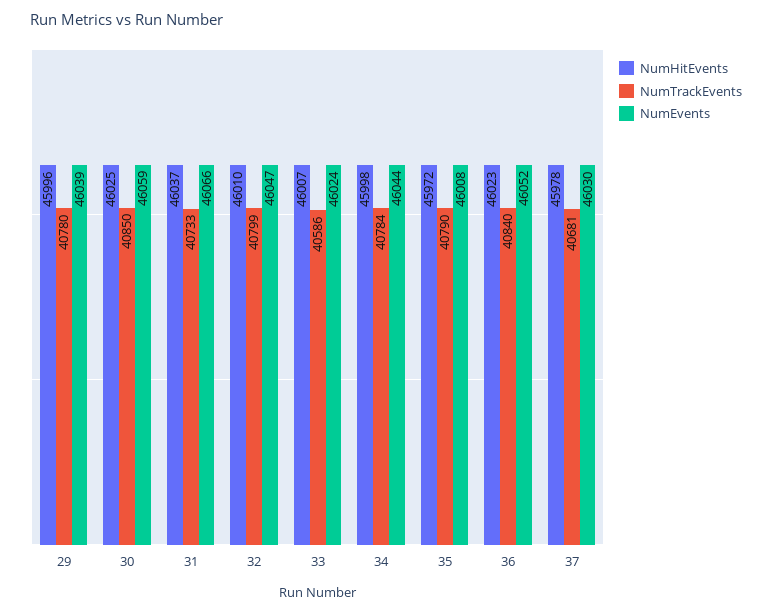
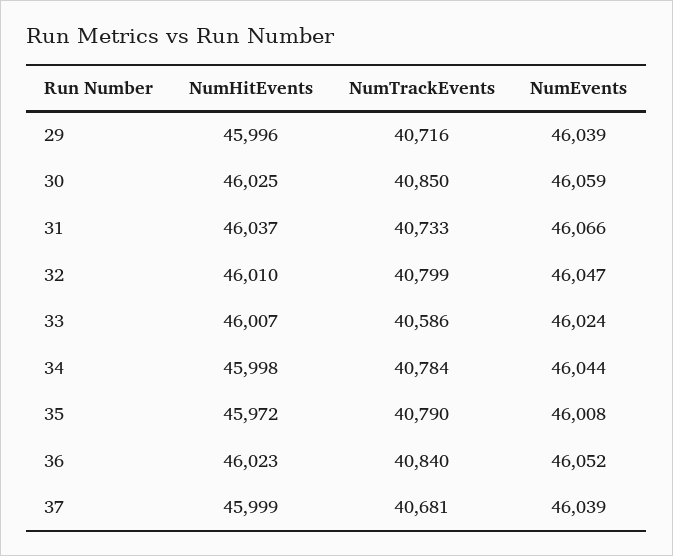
NumTrackEvents, 29: 40780 -> 40716
NumHitEvents, 37: 45978 -> 45999
NumEvents, 37: 46030 -> 46039

